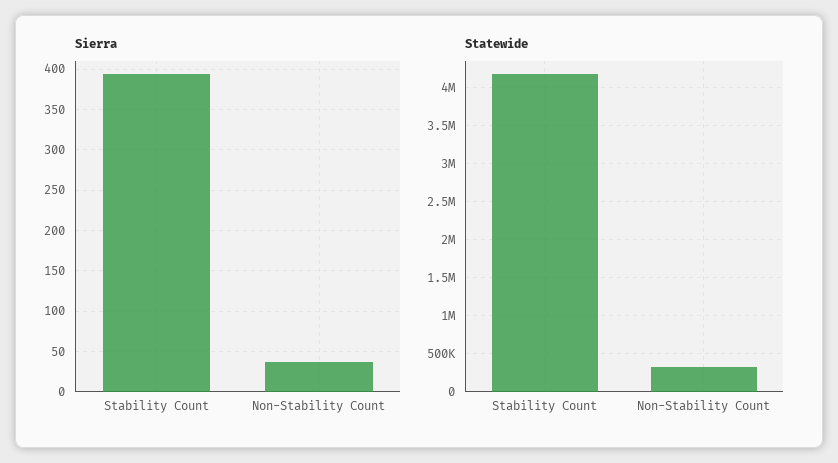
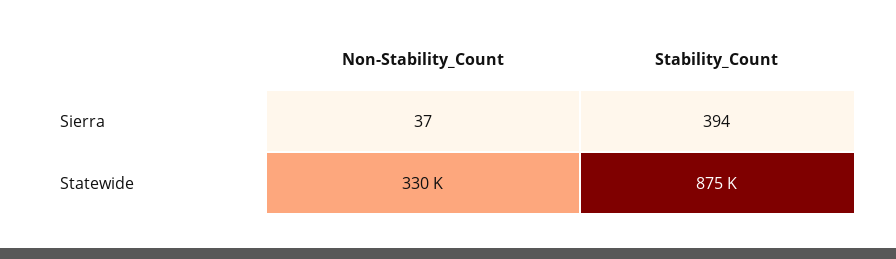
Statewide, Stability Count: 4200000 -> 875000

